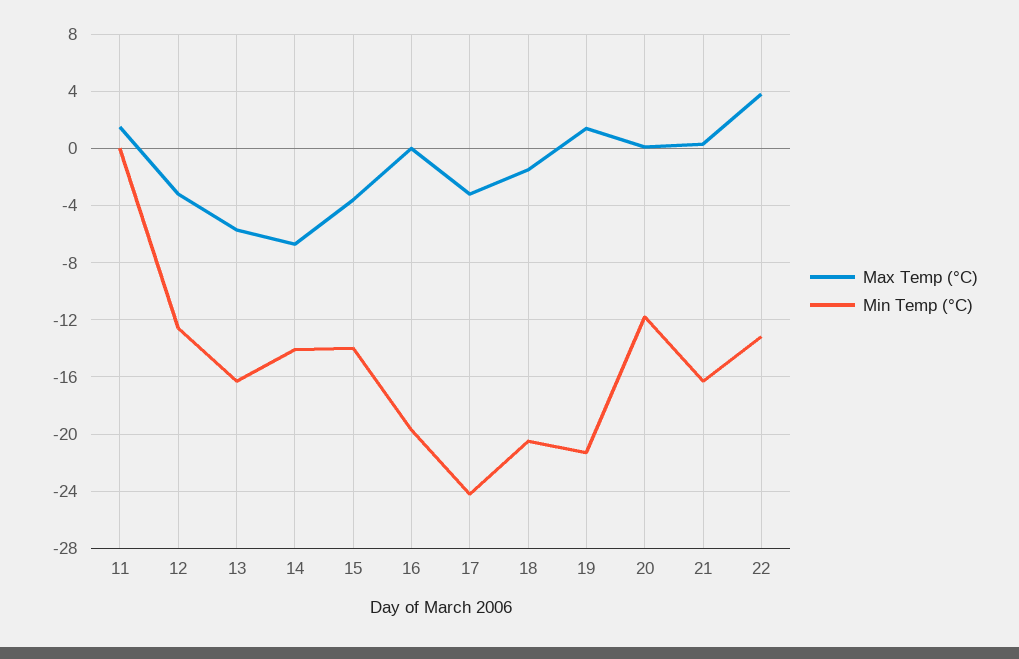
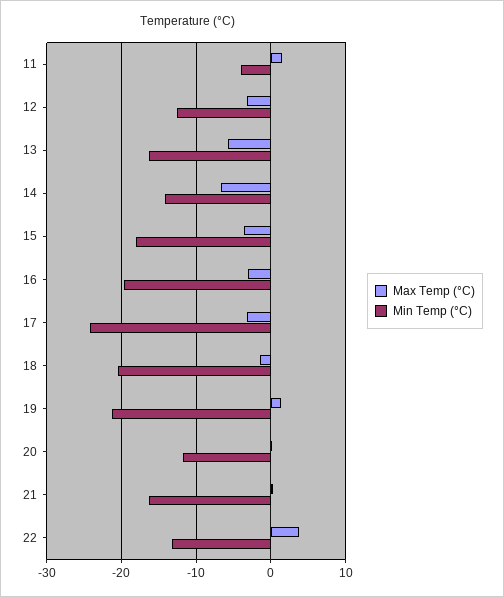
Min Temp (°C), 11: 0 -> -4
Min Temp (°C), 15: -14 -> -18
Max Temp (°C), 16: 0 -> -3

